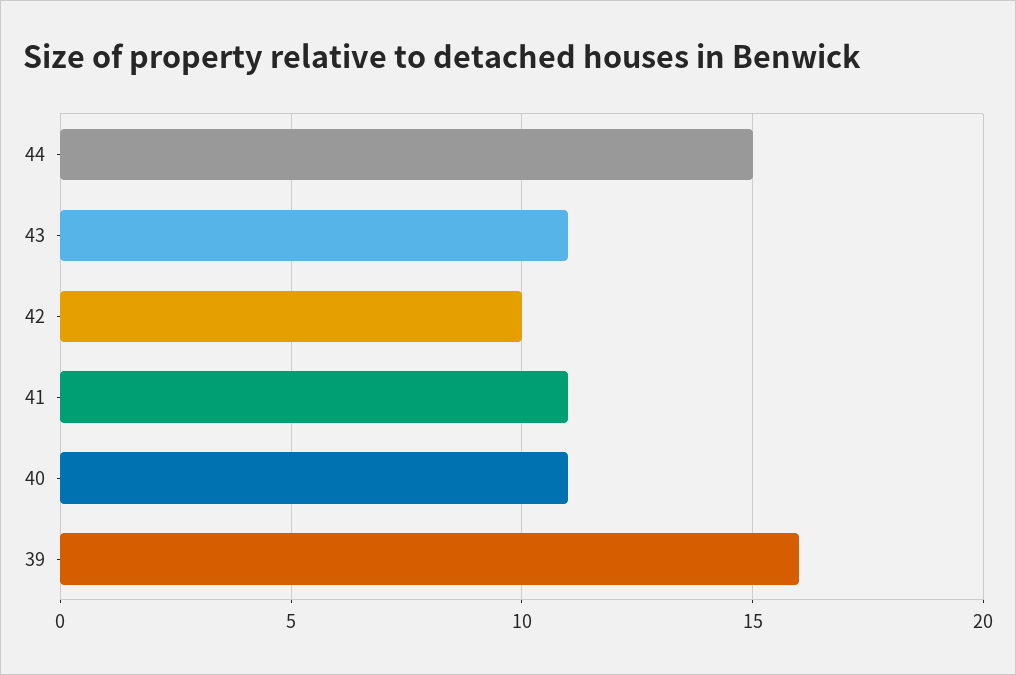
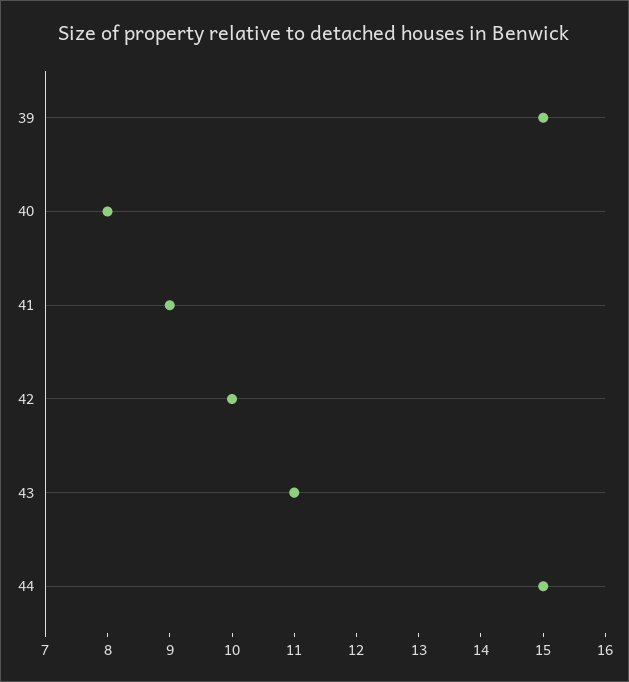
41: 11 -> 9
40: 11 -> 8
39: 16 -> 15

